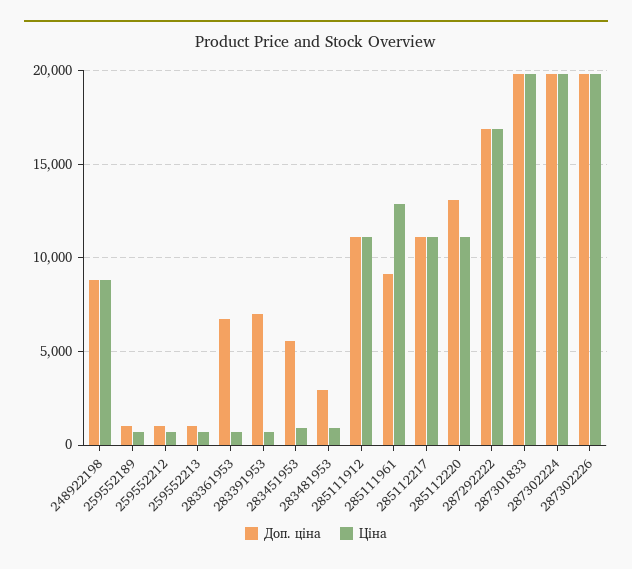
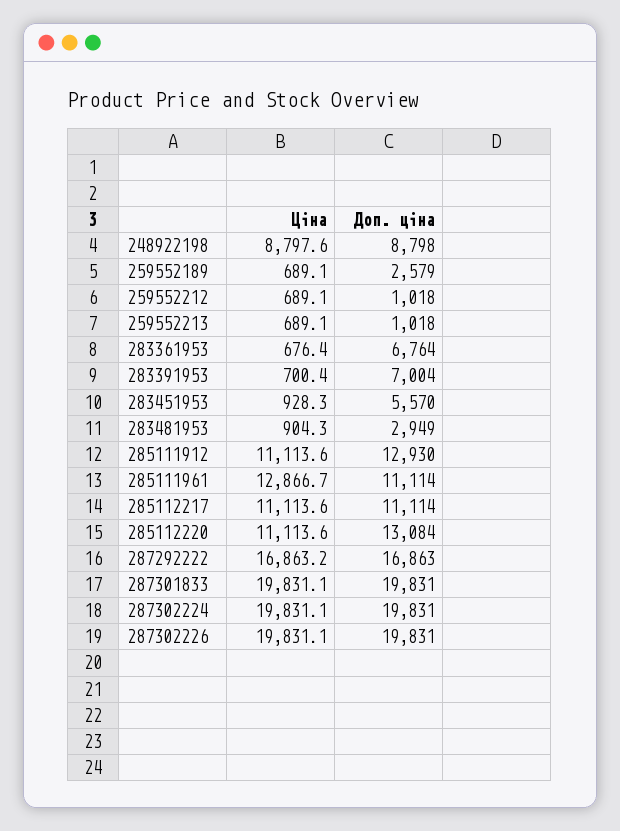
Доп. ціна, 259552189: 1000 -> 2579
Доп. ціна, 285111912: 11000 -> 12930
Доп. ціна, 285111961: 9000 -> 11114

